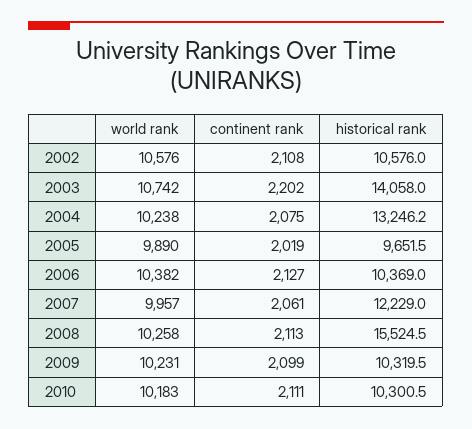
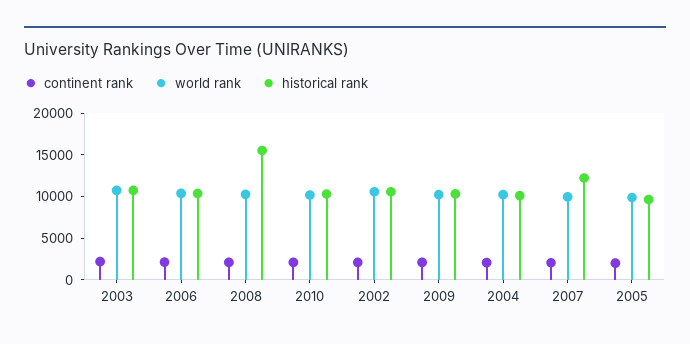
historical rank, 2003: 14058 -> 11000
historical rank, 2004: 13246.2 -> 10000

